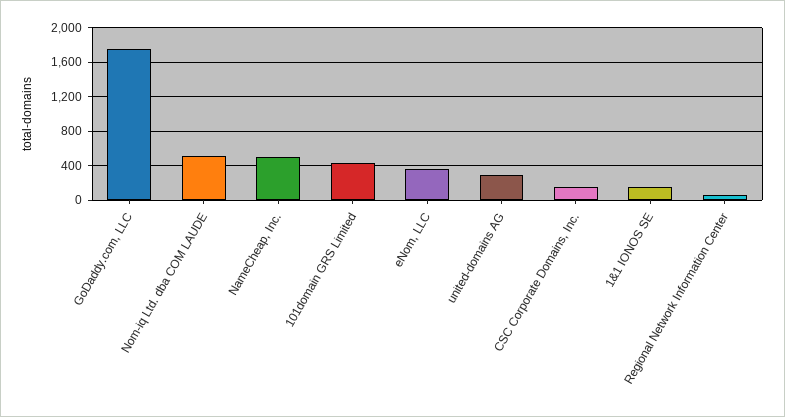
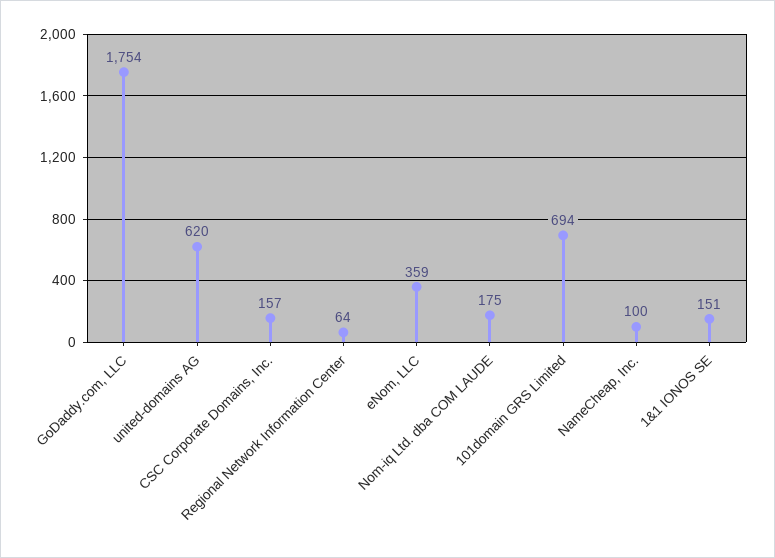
Nom-iq Ltd. dba COM LAUDE: 500 -> 175
NameCheap, Inc.: 500 -> 100
101domain GRS Limited: 400 -> 694
united-domains AG: 300 -> 620

